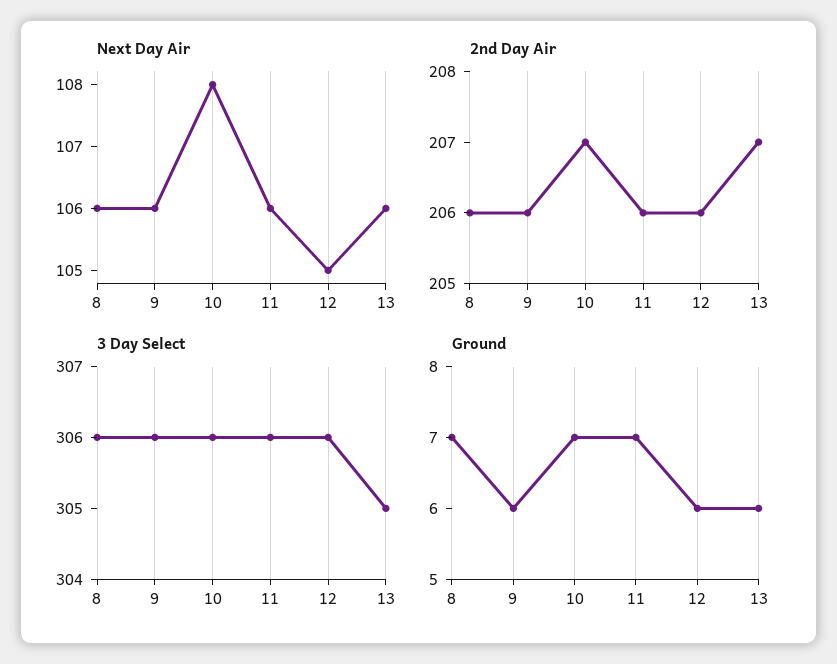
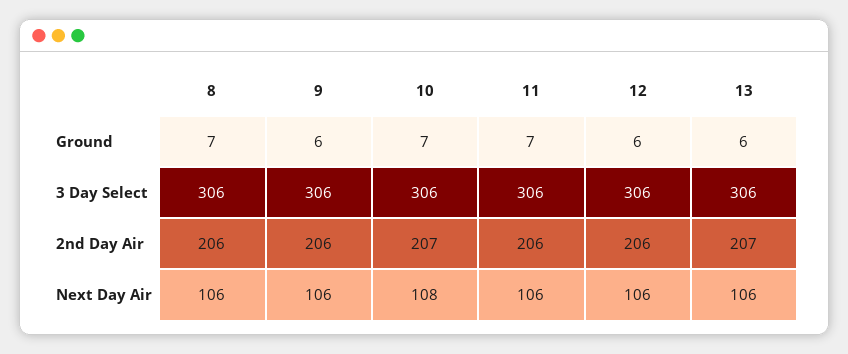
Next Day Air, 12: 105 -> 106
3 Day Select, 13: 305 -> 306

